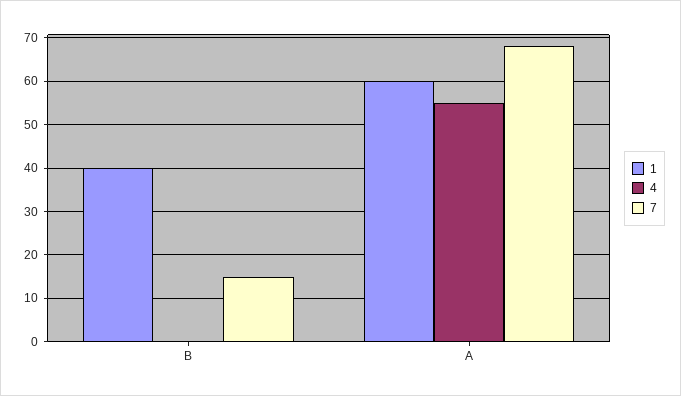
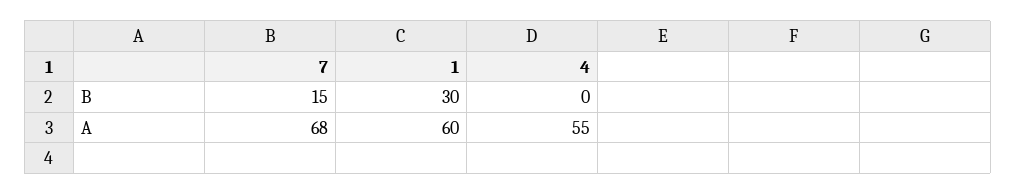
1, B: 40 -> 30

